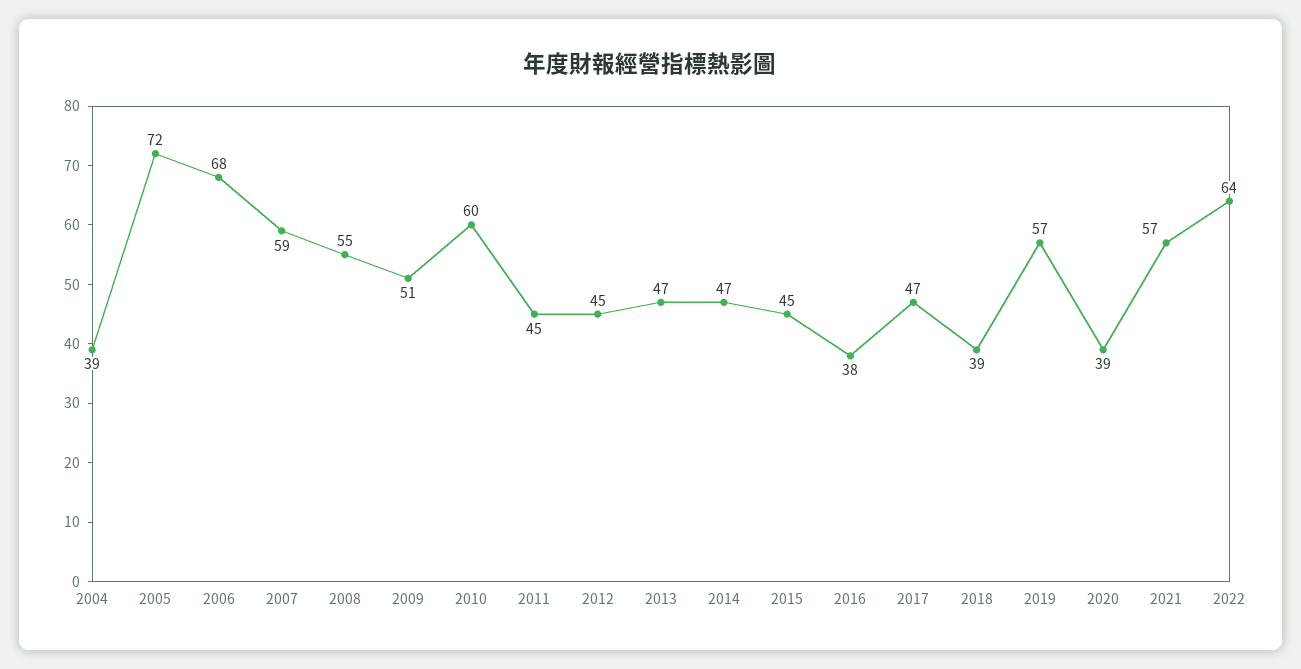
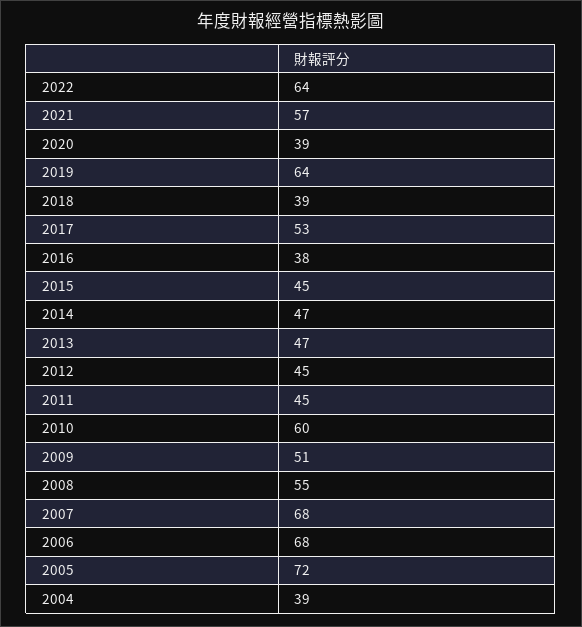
2007: 59 -> 68
2017: 47 -> 53
2019: 57 -> 64

